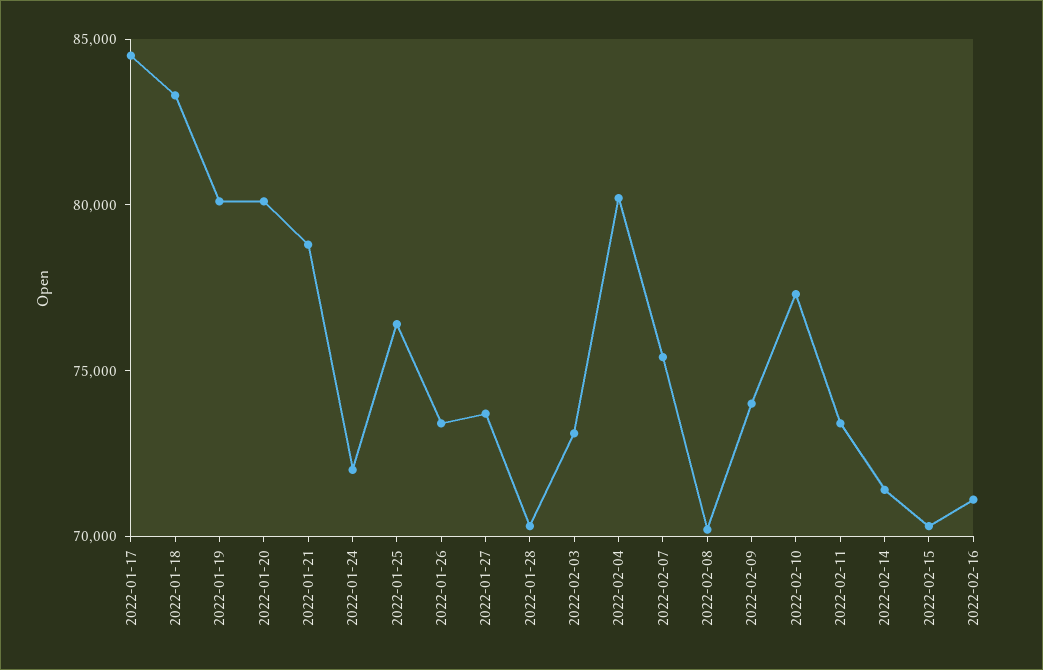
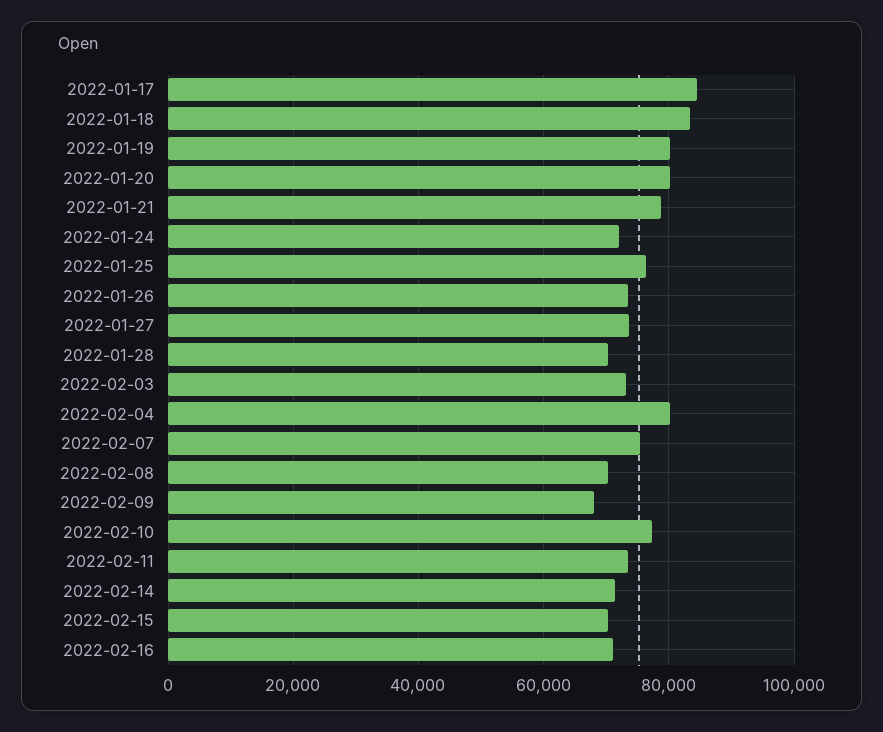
2022-02-09: 74000 -> 68000

